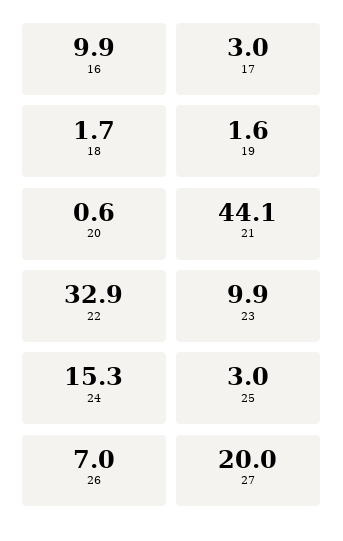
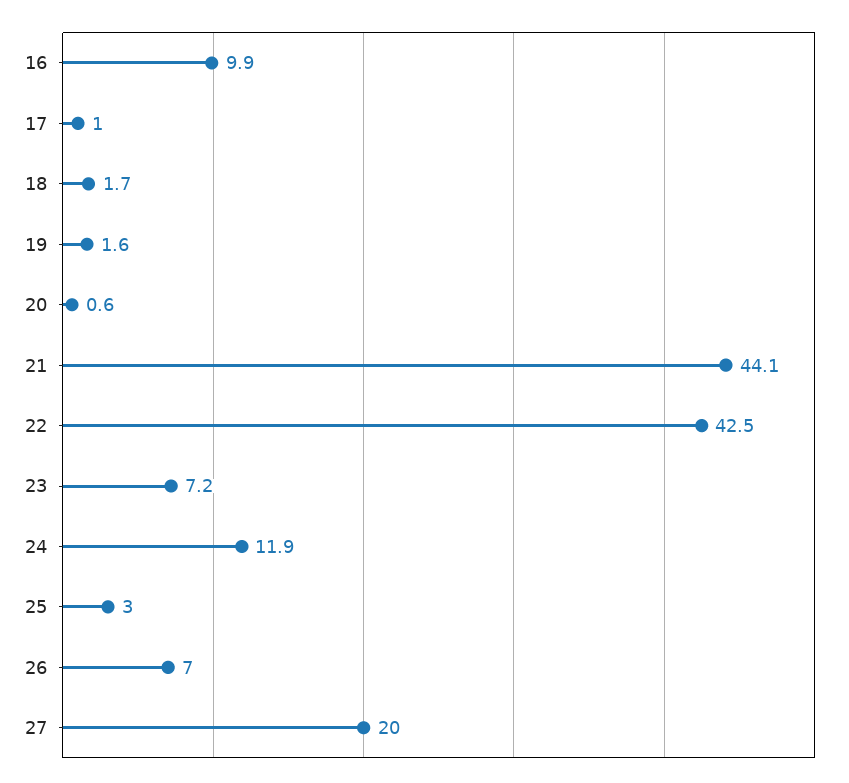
17: 3 -> 1
22: 32.9 -> 42.5
23: 9.9 -> 7.2
24: 15.3 -> 11.9

